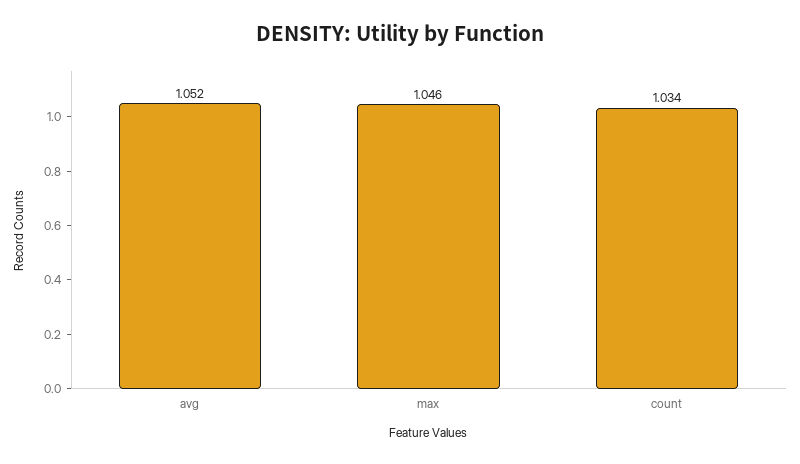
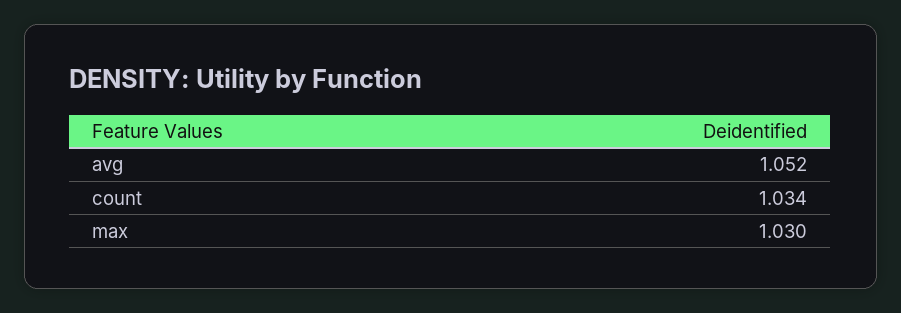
max: 1.046 -> 1.03

